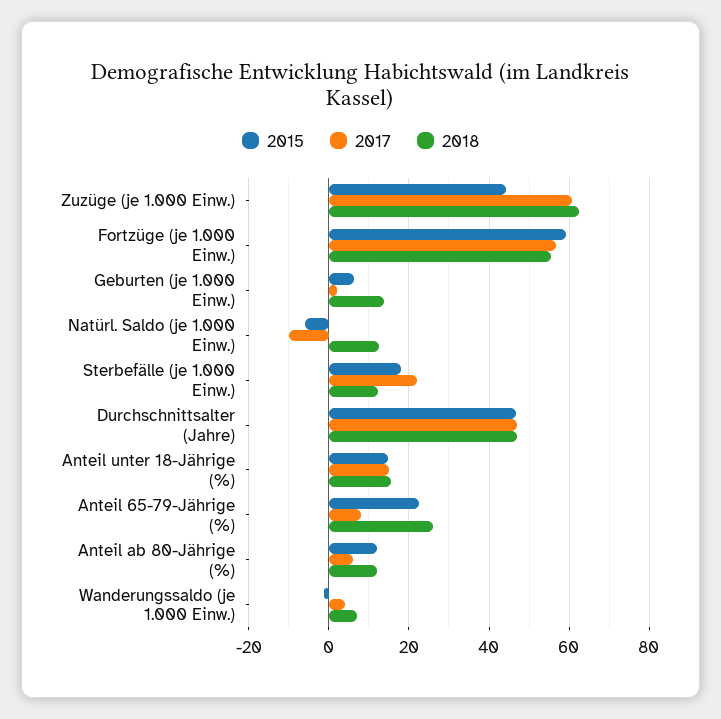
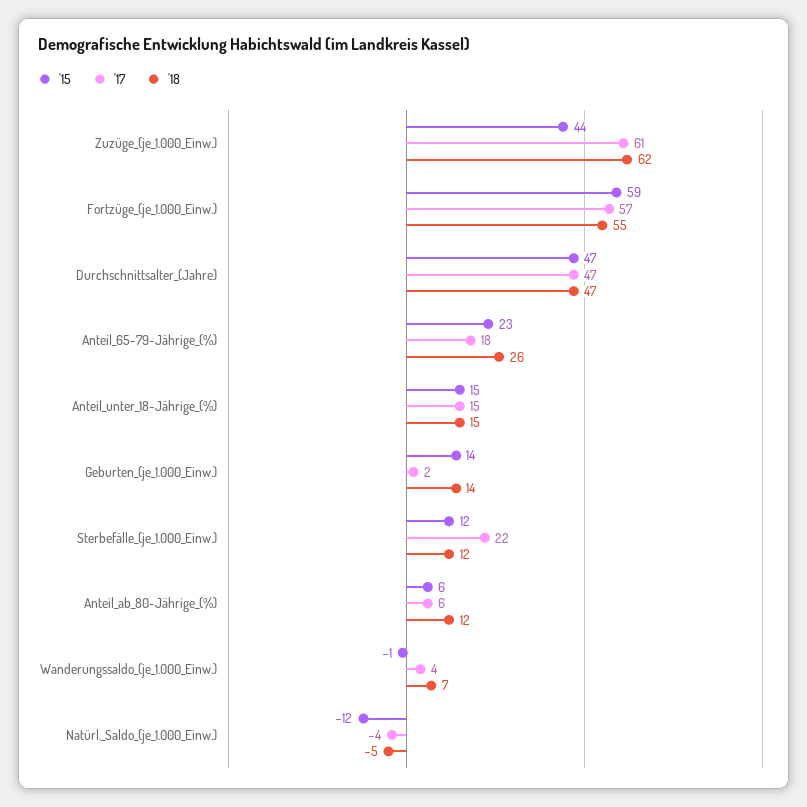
2015, Geburten (je 1.000 Einw.): 6 -> 14
2015, Natürl. Saldo (je 1.000 Einw.): -6 -> -12
2017, Natürl. Saldo (je 1.000 Einw.): -10 -> -4
2018, Natürl. Saldo (je 1.000 Einw.): 12 -> -5
2015, Sterbefälle (je 1.000 Einw.): 18 -> 12
2017, Anteil 65-79-Jährige (%): 8 -> 18
2015, Anteil ab 80-Jährige (%): 12 -> 6

